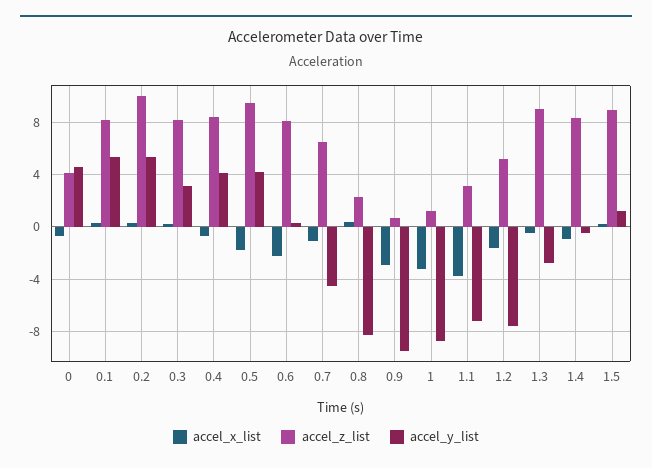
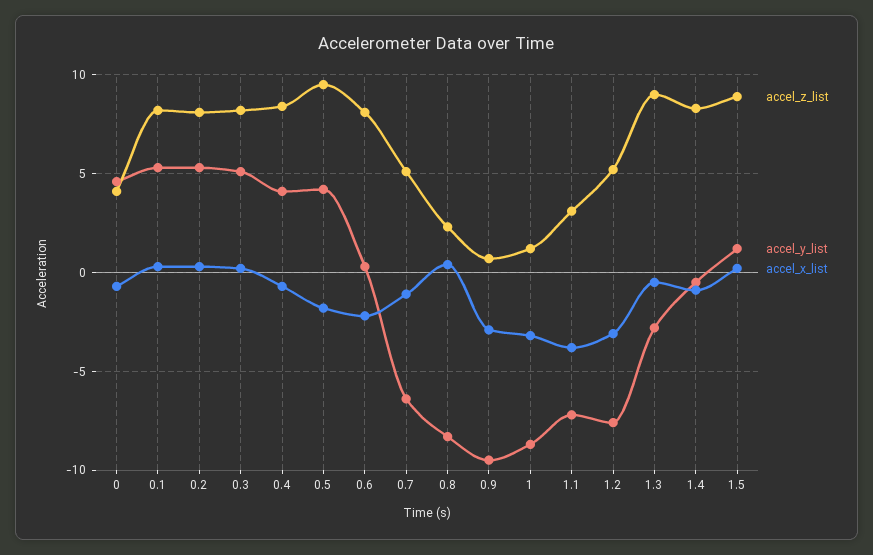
accel_z_list, 0.2: 10 -> 8
accel_y_list, 0.3: 3 -> 5
accel_z_list, 0.7: 6.5 -> 5
accel_y_list, 0.7: -4.5 -> -6.5
accel_x_list, 1.2: -1.5 -> -3

